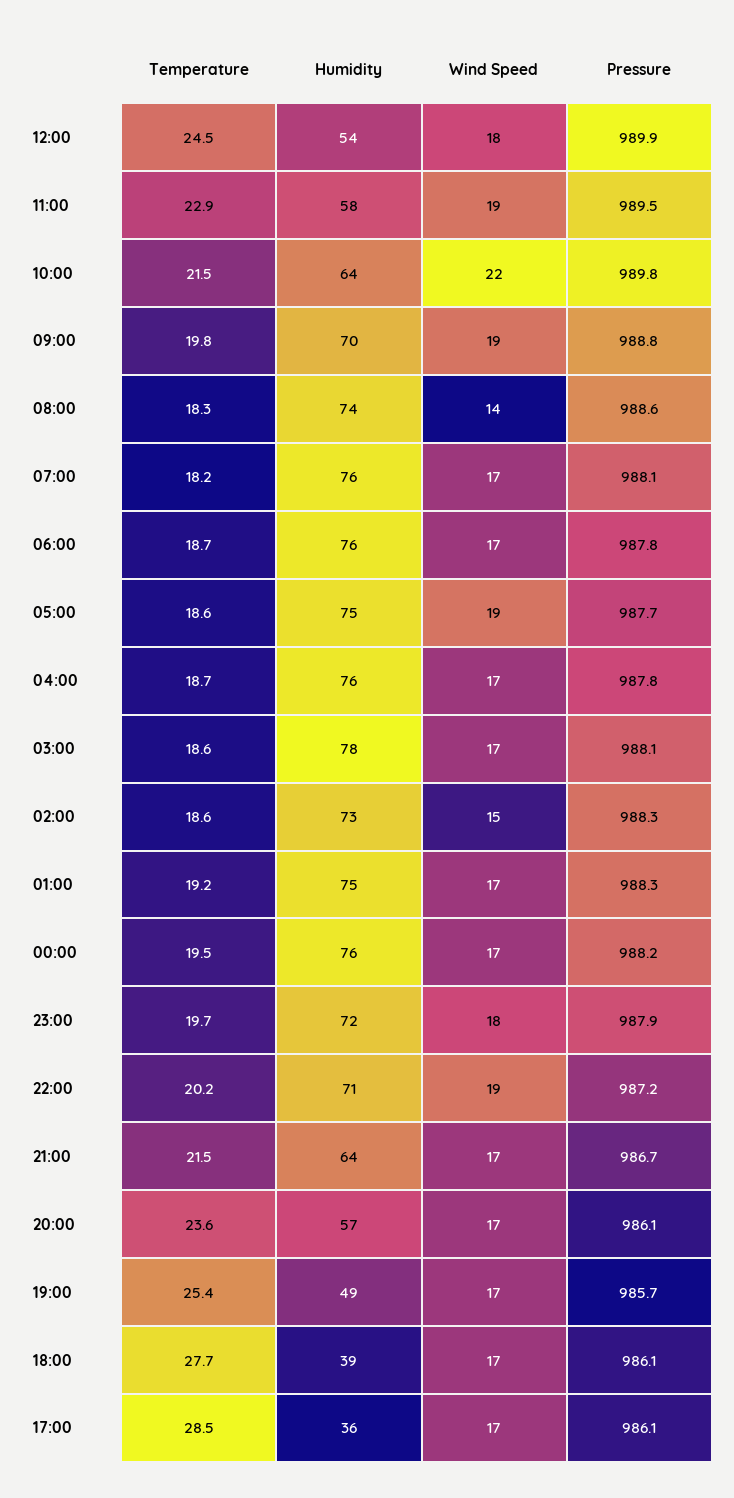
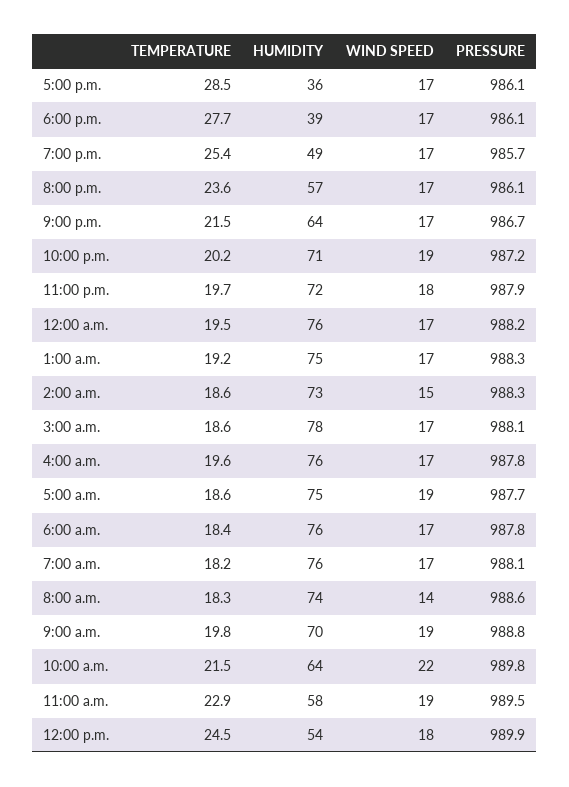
Temperature, 06:00: 18.7 -> 18.4
Temperature, 04:00: 18.7 -> 19.6

